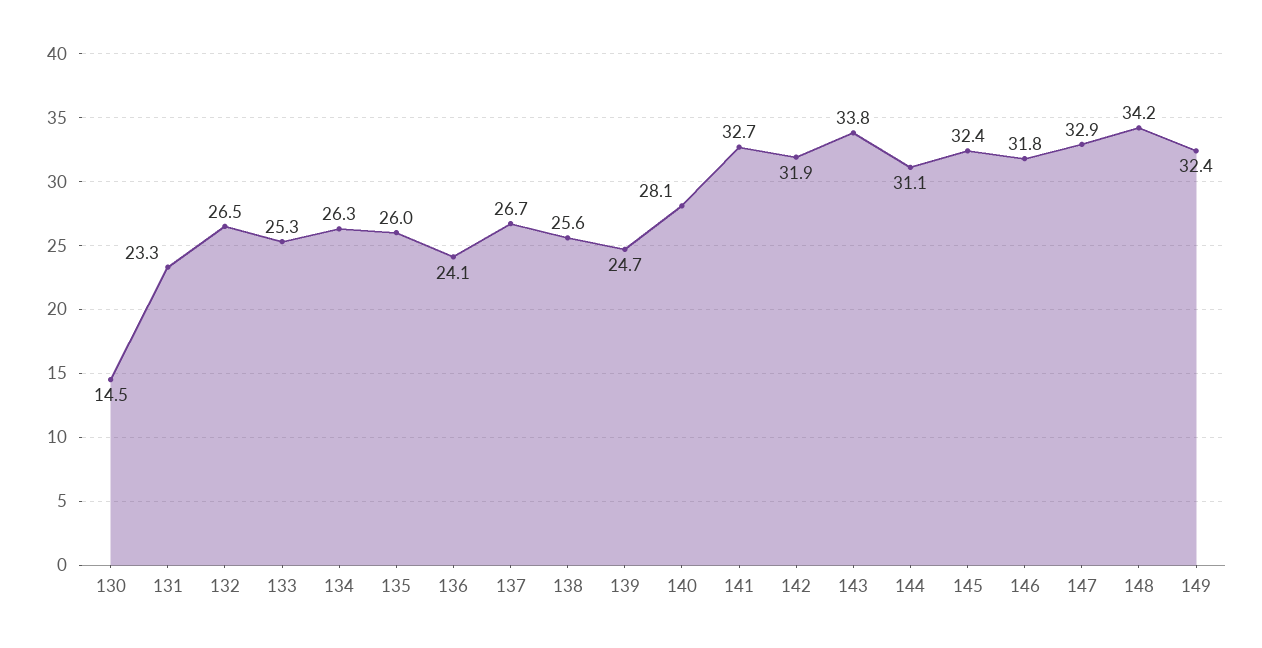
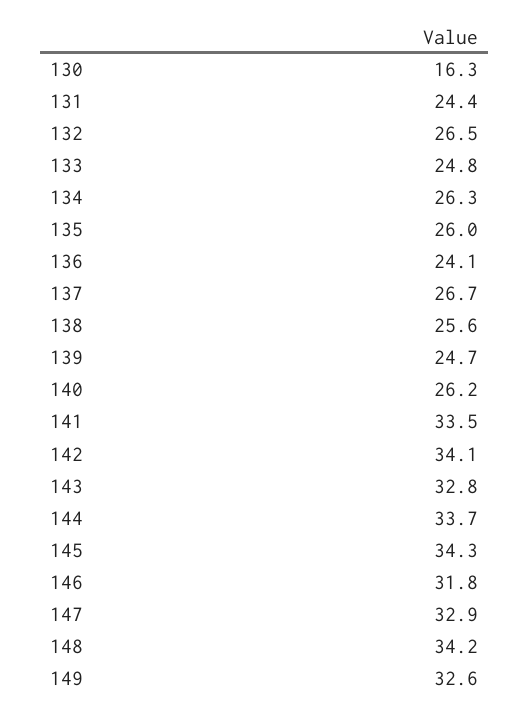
130: 14.5 -> 16.3
131: 23.3 -> 24.4
133: 25.3 -> 24.8
140: 28.1 -> 26.2
141: 32.7 -> 33.5
142: 31.9 -> 34.1
143: 33.8 -> 32.8
144: 31.1 -> 33.7
145: 32.4 -> 34.3
149: 32.4 -> 32.6

